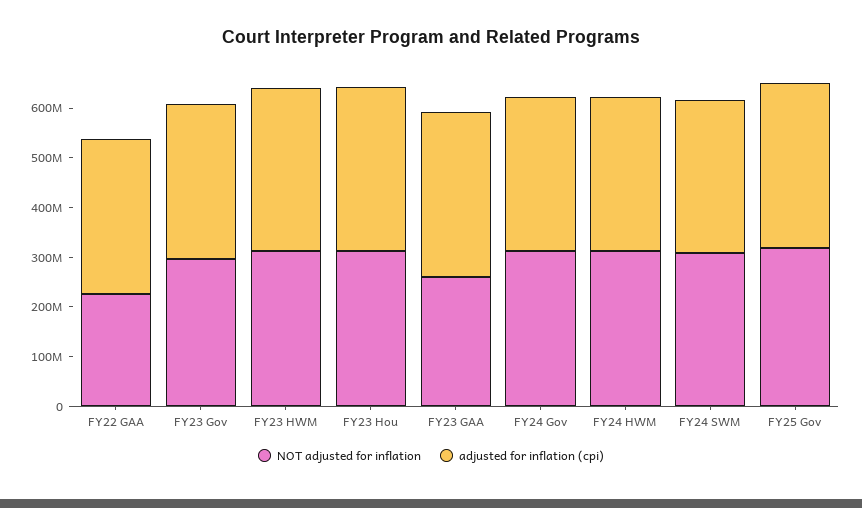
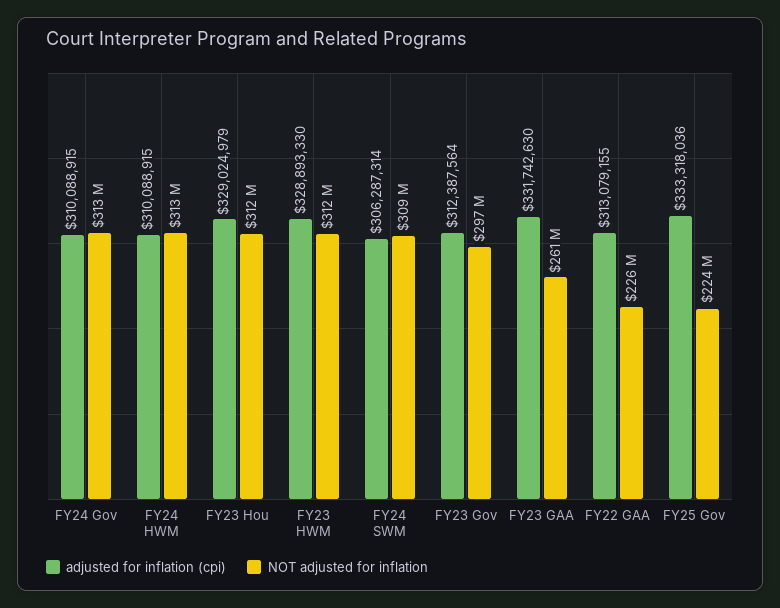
NOT adjusted for inflation, FY25 Gov: 320000000 -> 224000000

